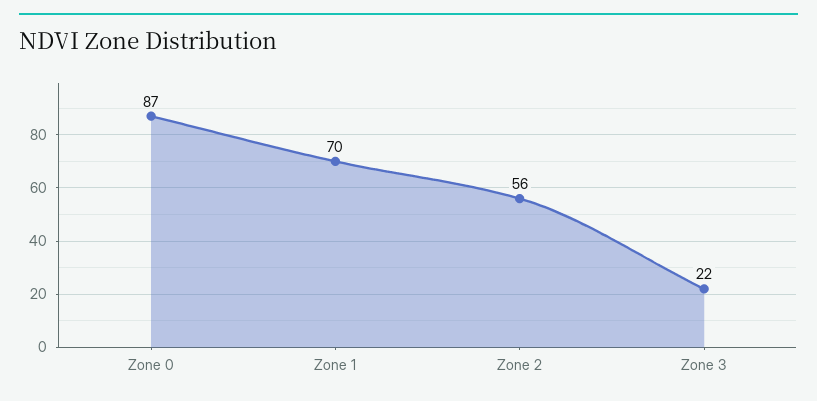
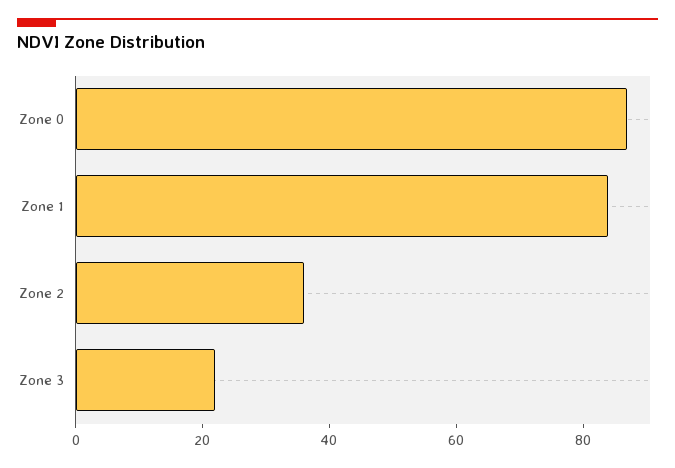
Zone 1: 70 -> 85
Zone 2: 56 -> 35

